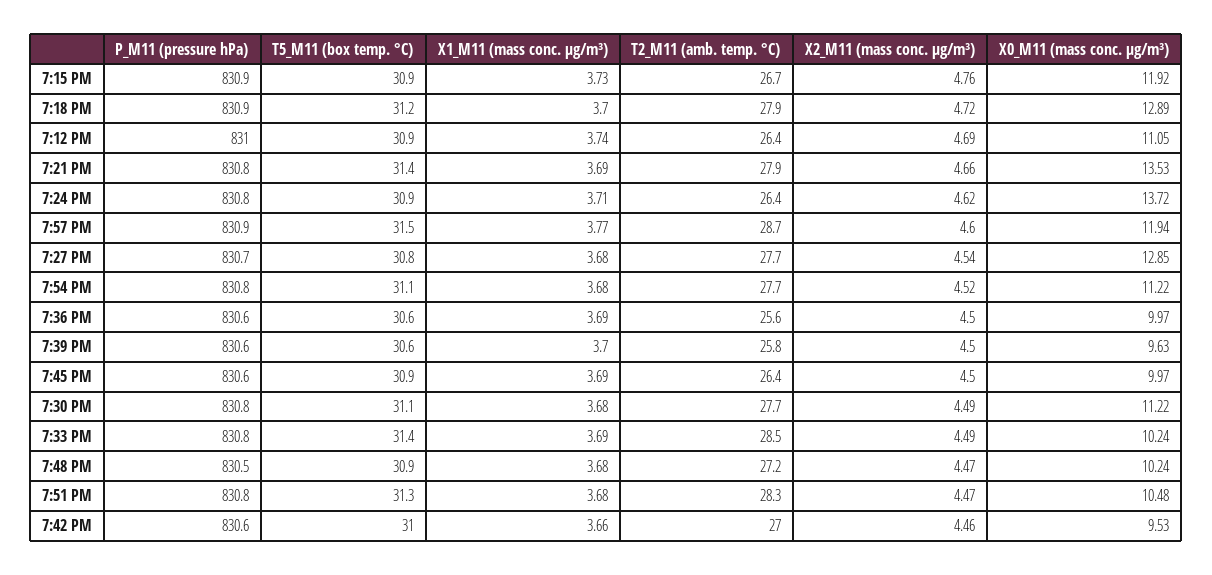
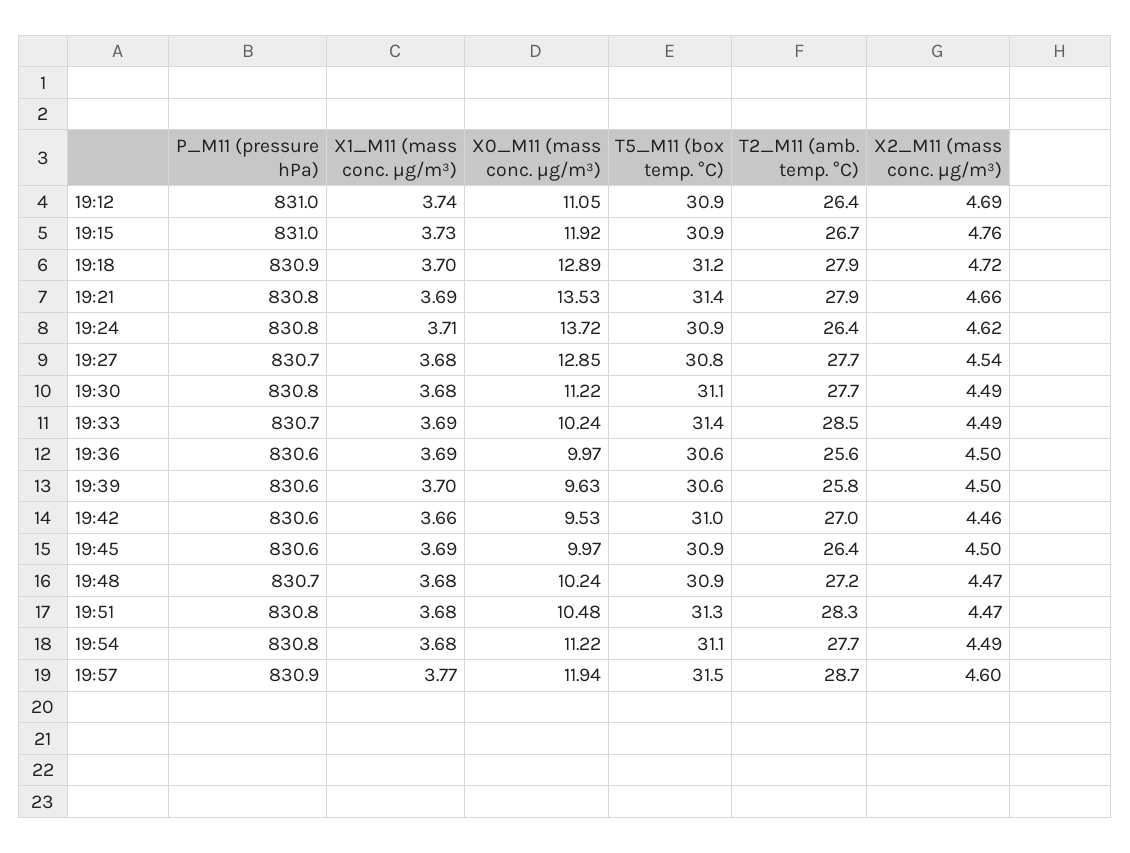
P_M11 (pressure hPa), 7:15 PM: 830.9 -> 831
X2_M11 (mass conc. μg/m³), 7:54 PM: 4.52 -> 4.49
P_M11 (pressure hPa), 7:33 PM: 830.8 -> 830.7
P_M11 (pressure hPa), 7:48 PM: 830.5 -> 830.7

